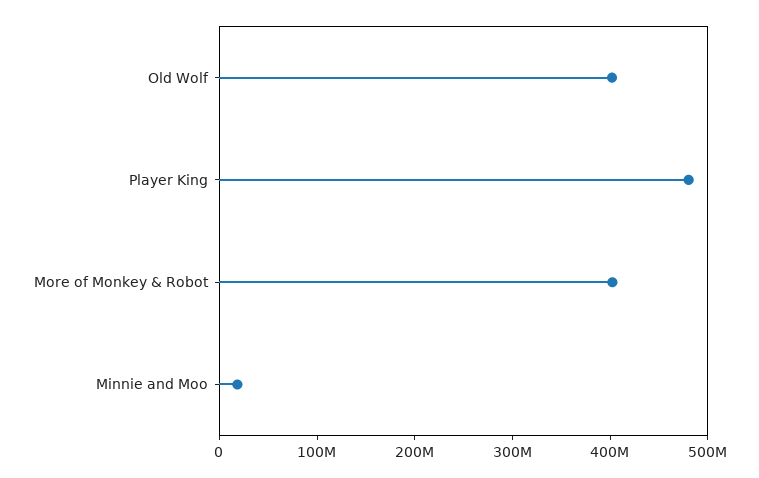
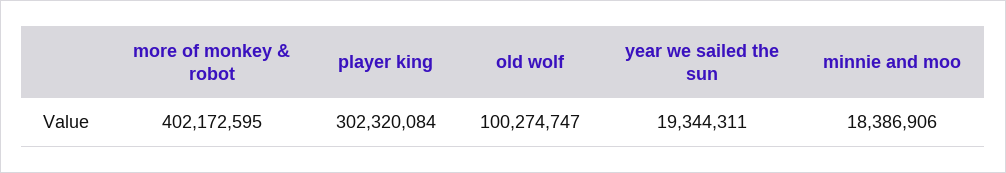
Old Wolf: 400000000 -> 100274747
Player King: 480000000 -> 302320084
year we sailed the sun: none -> 19344311

